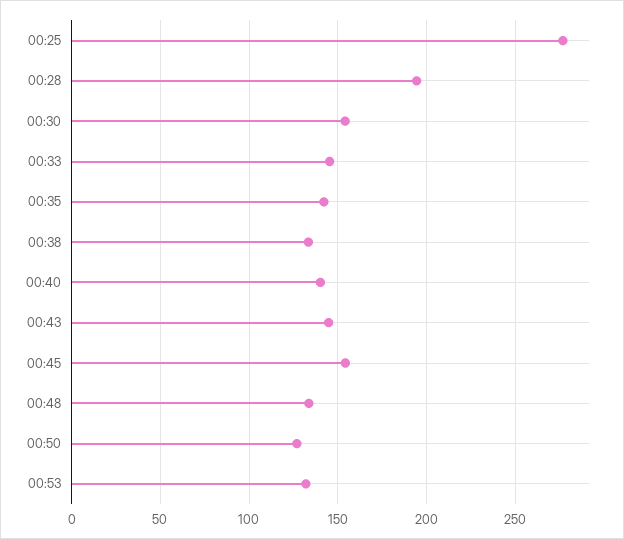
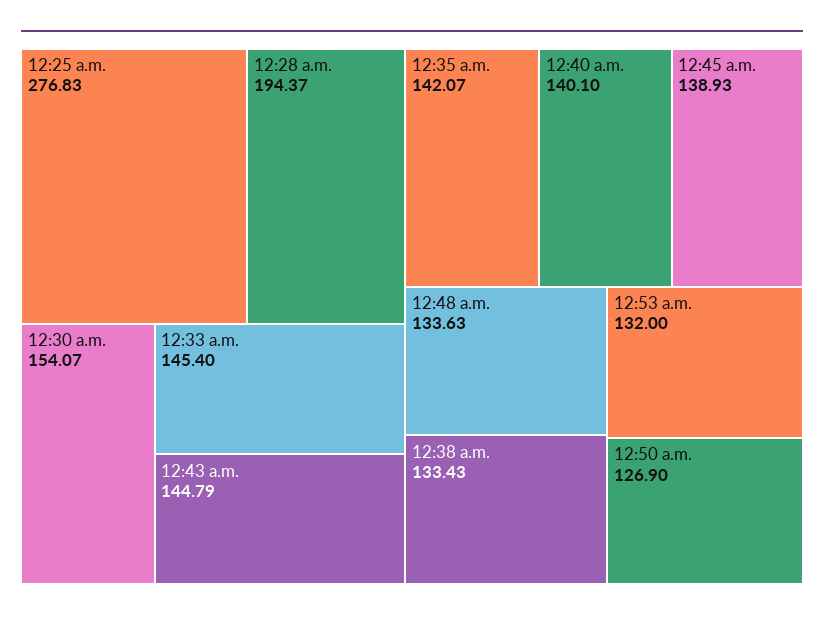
00:45: 155 -> 138.93

